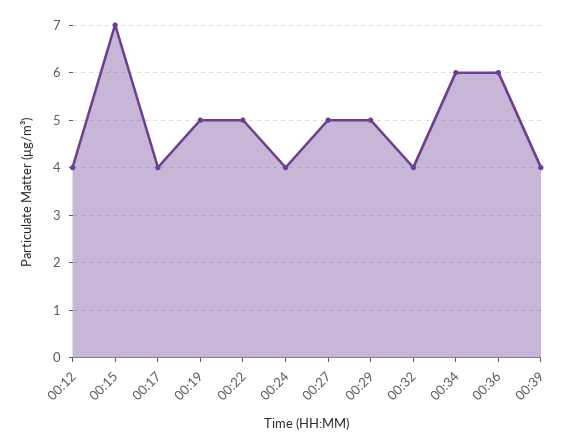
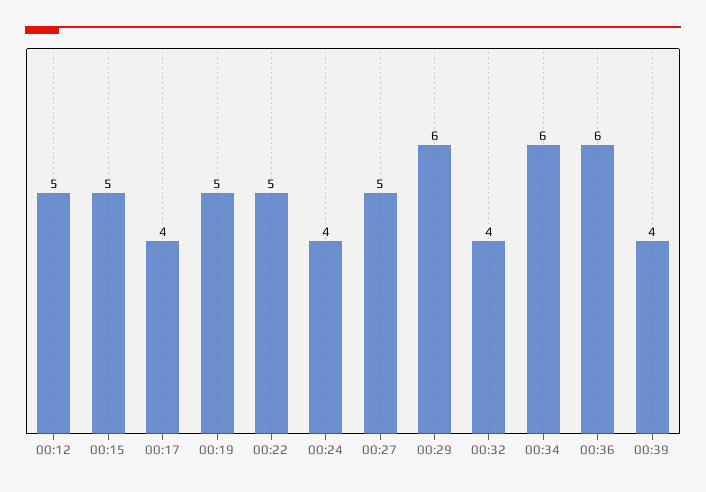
00:12: 4 -> 5
00:15: 7 -> 5
00:29: 5 -> 6

